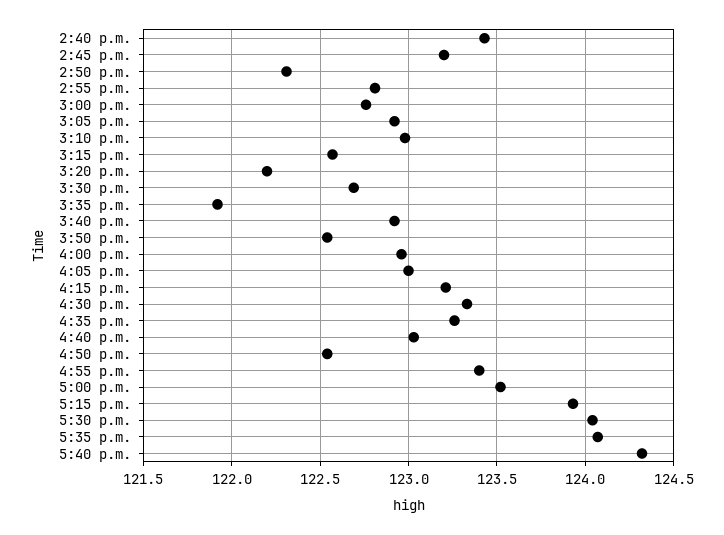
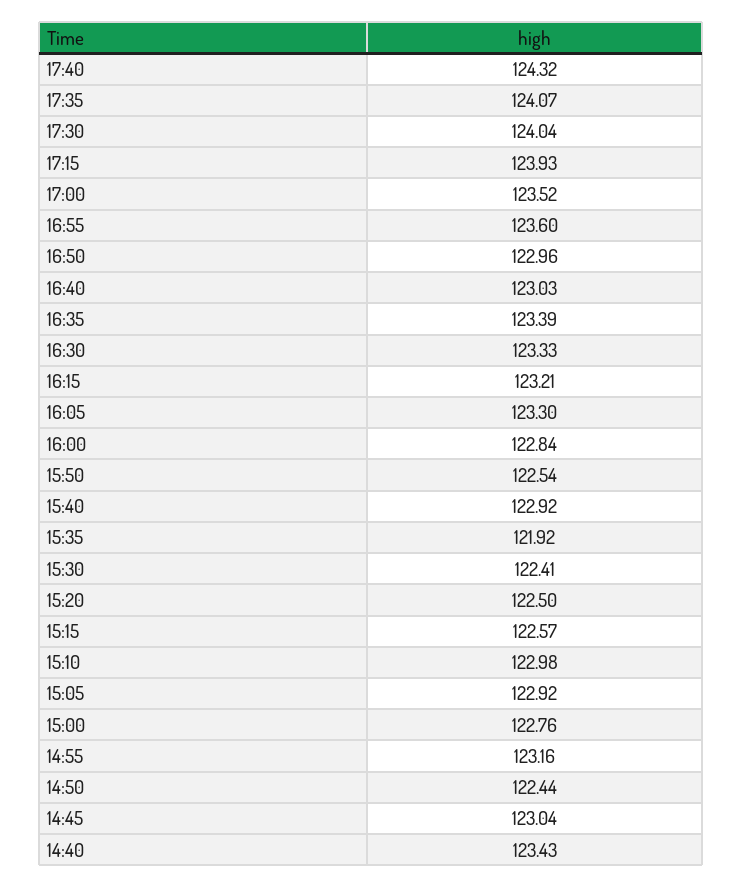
2:45 p.m.: 123.2 -> 123.04
2:50 p.m.: 122.3 -> 122.44
2:55 p.m.: 122.8 -> 123.16
3:20 p.m.: 122.2 -> 122.5
3:30 p.m.: 122.7 -> 122.41
4:00 p.m.: 122.95 -> 122.84
4:05 p.m.: 123 -> 123.3
4:35 p.m.: 123.25 -> 123.39
4:50 p.m.: 122.55 -> 122.96
4:55 p.m.: 123.4 -> 123.6

